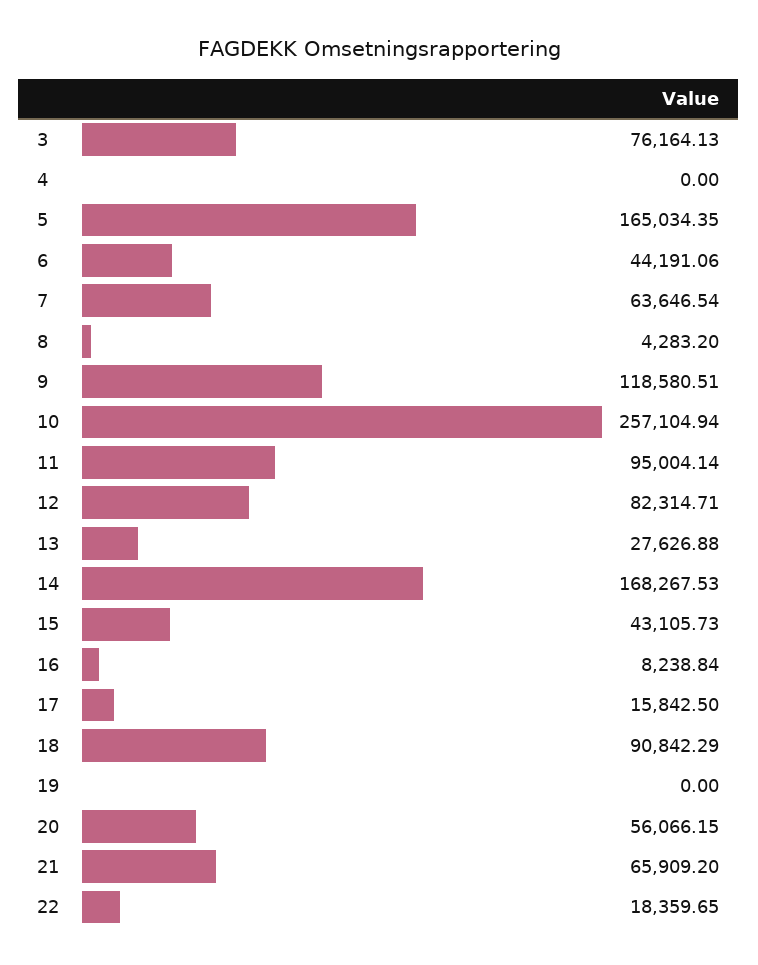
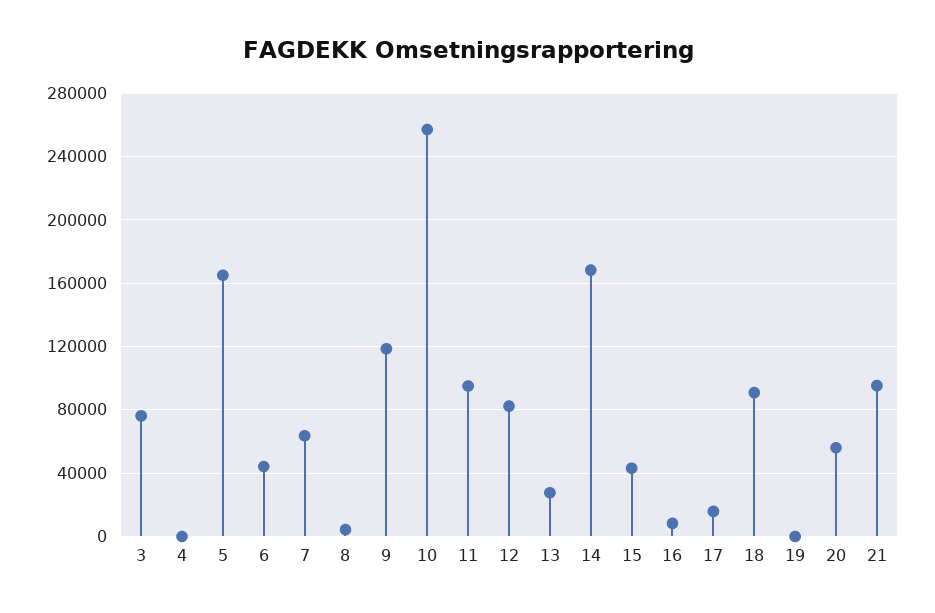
21: 65909.2 -> 95000
22: 18359.65 -> none

